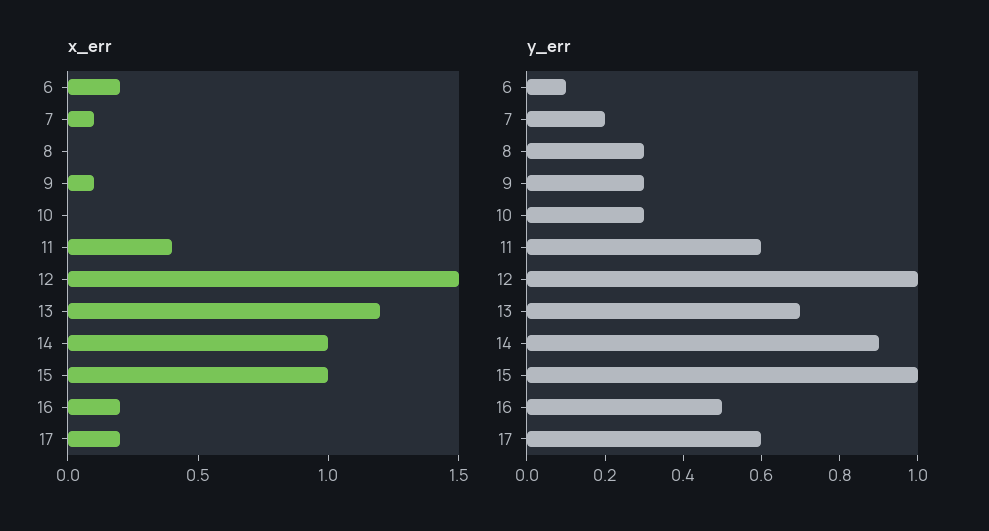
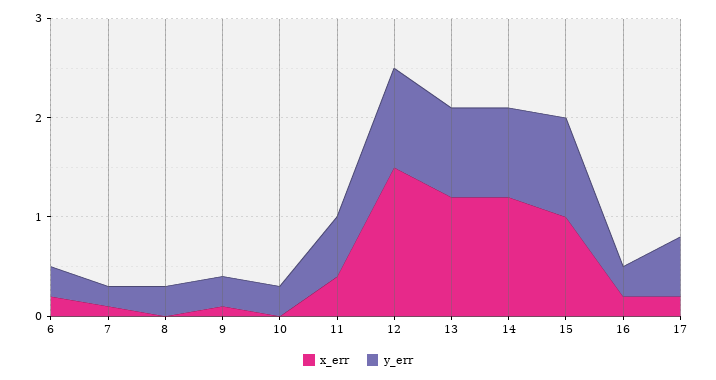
x_err, 14: 1 -> 1.2
y_err, 6: 0.1 -> 0.3
y_err, 13: 0.7 -> 0.9
y_err, 16: 0.5 -> 0.3

